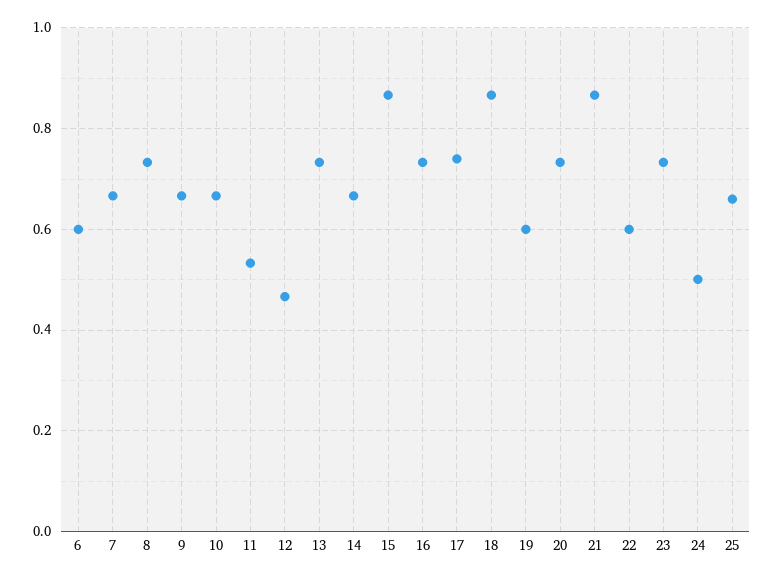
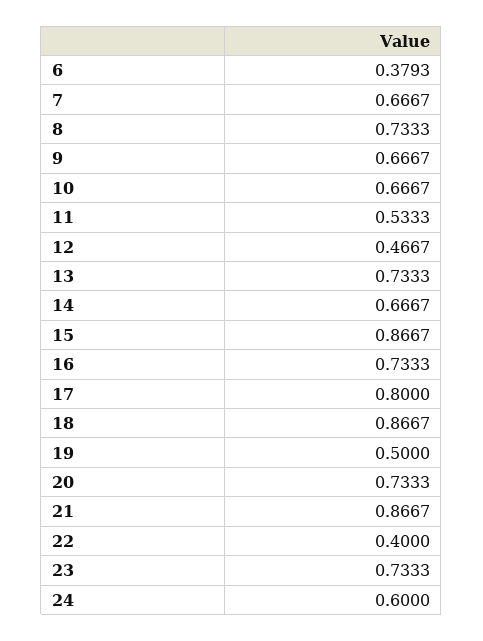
6: 0.6 -> 0.3793
17: 0.74 -> 0.8
19: 0.6 -> 0.5
22: 0.6 -> 0.4
24: 0.5 -> 0.6
25: 0.66 -> none

